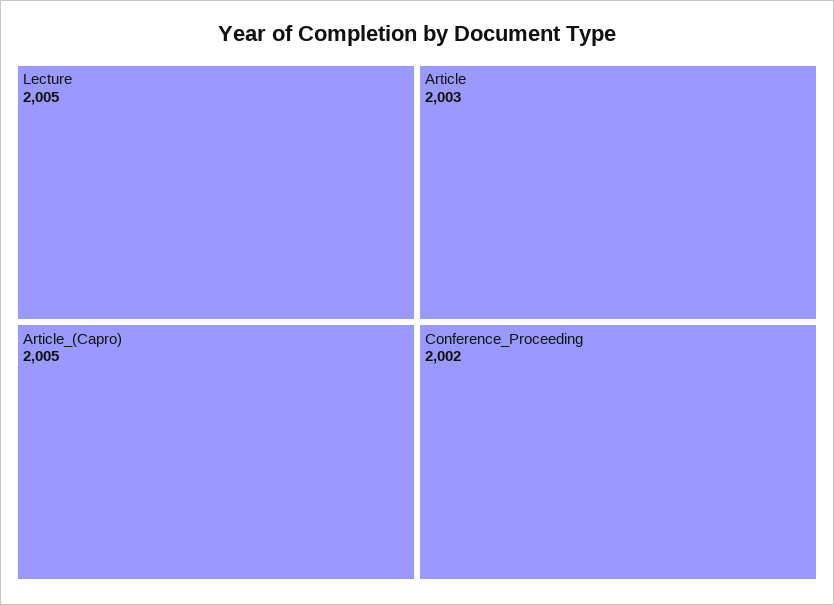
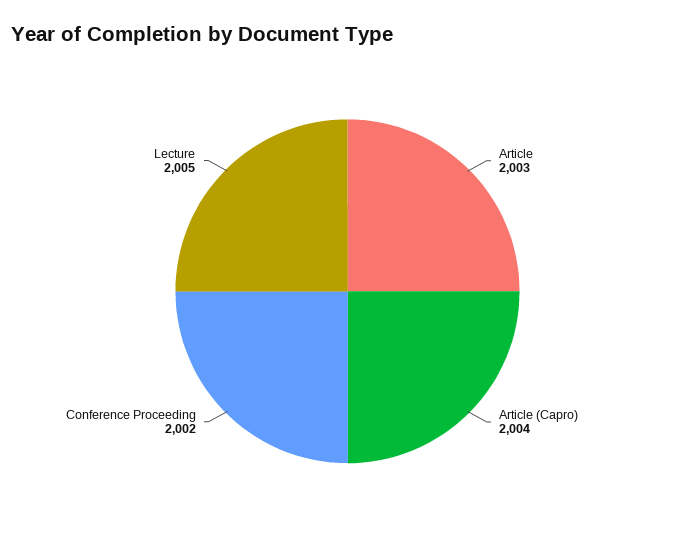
Article_(Capro): 2005 -> 2004

